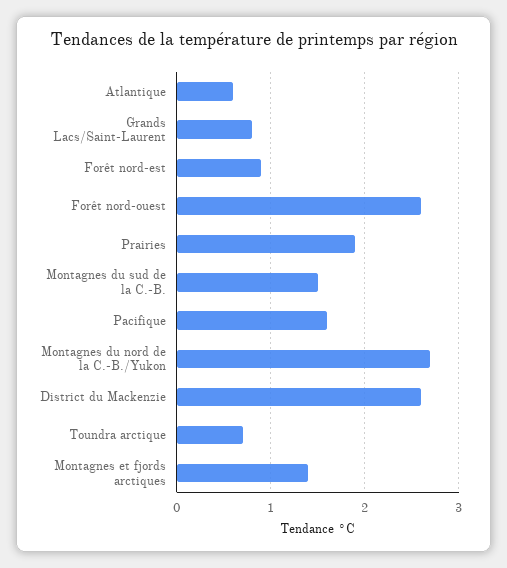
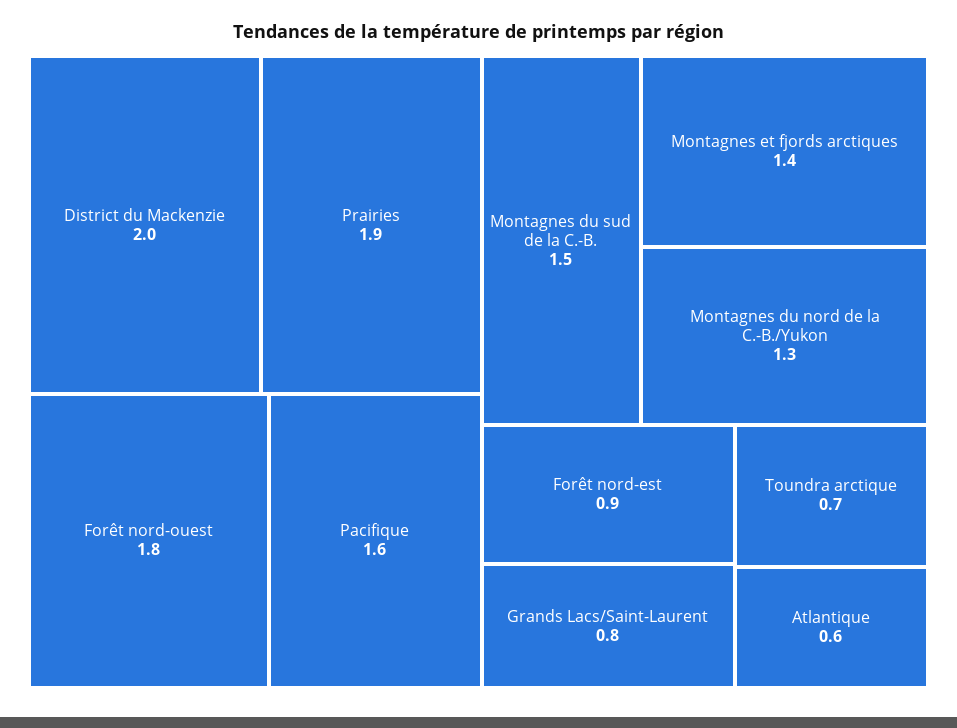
Forêt nord-ouest: 2.6 -> 1.8
Montagnes du nord de la C.-B./Yukon: 2.7 -> 1.3
District du Mackenzie: 2.6 -> 2

